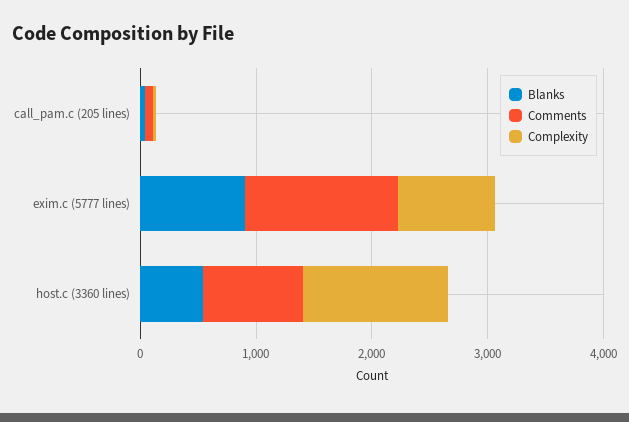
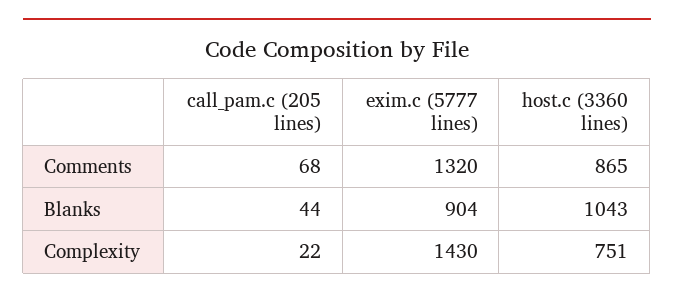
Complexity, exim.c (5777 lines): 800 -> 1430
Blanks, host.c (3360 lines): 600 -> 1043
Complexity, host.c (3360 lines): 1200 -> 751

